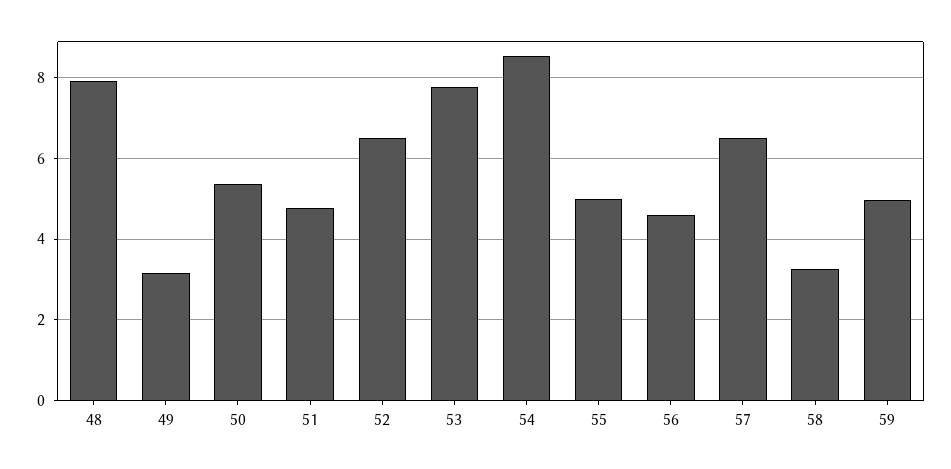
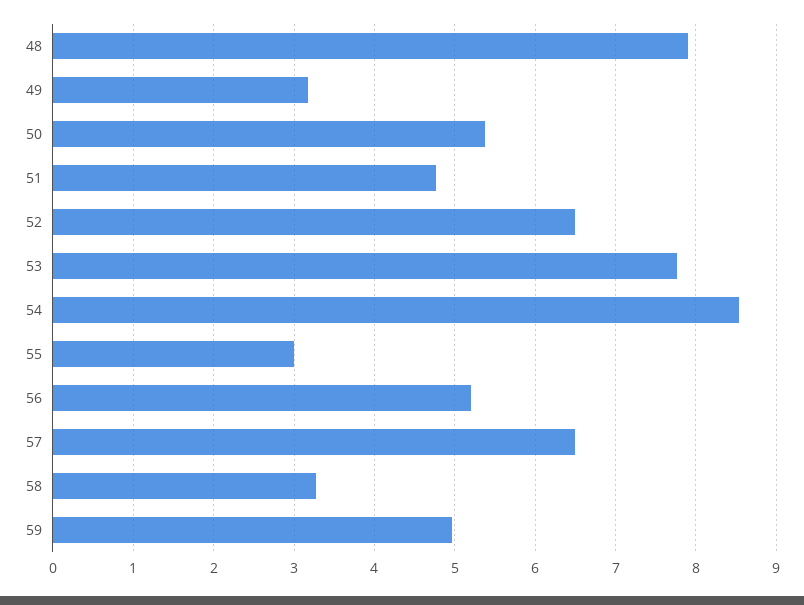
55: 5 -> 3
56: 4.6 -> 5.2

